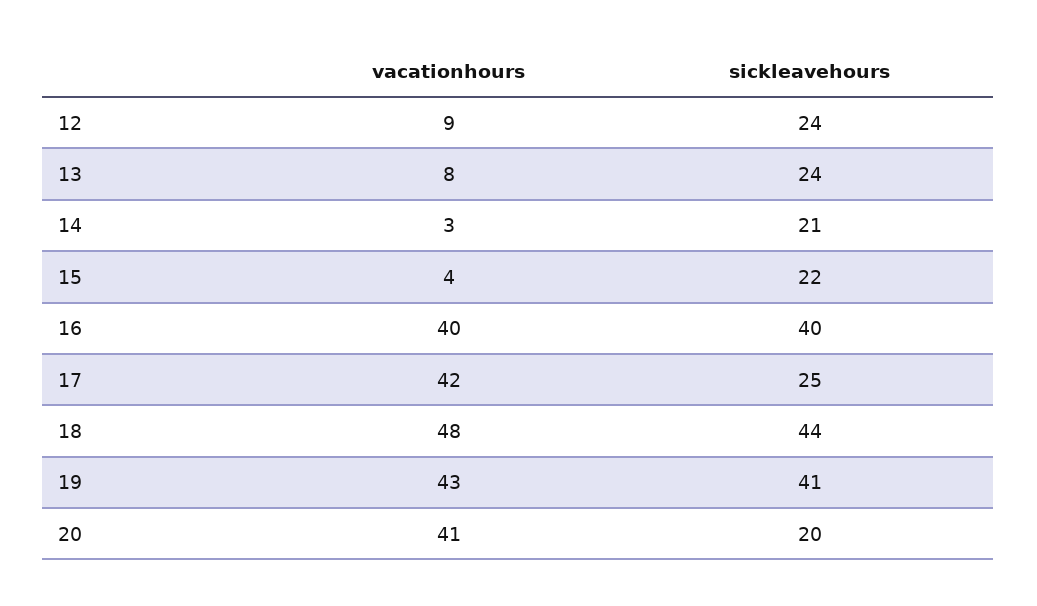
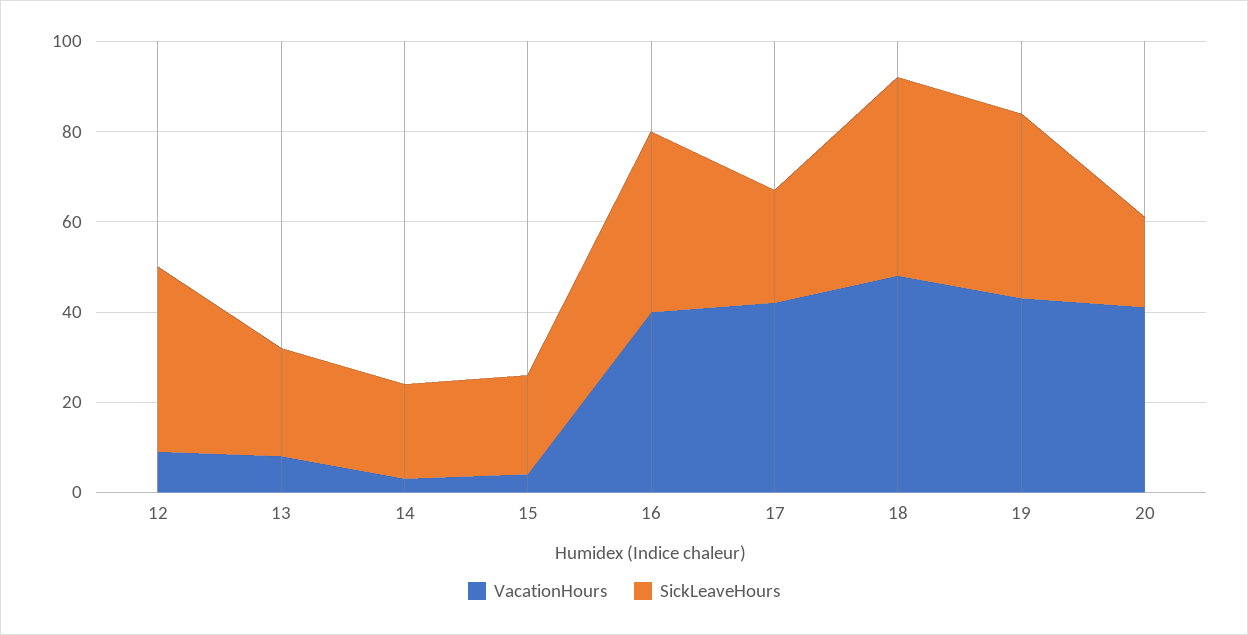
sickleavehours, 12: 24 -> 40

